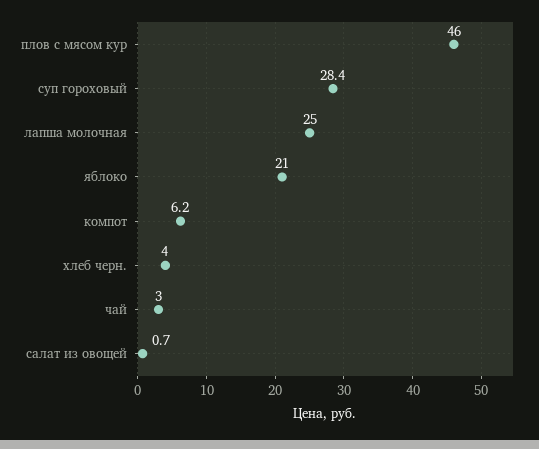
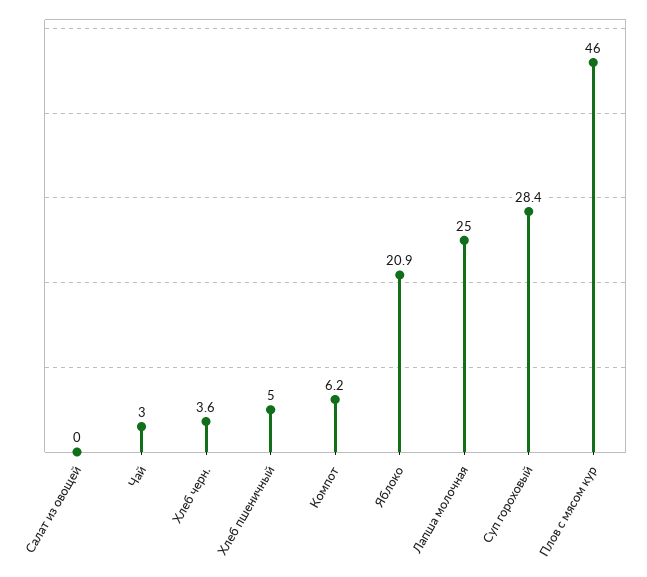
яблоко: 21 -> 20.9
хлеб черн.: 4 -> 3.6
салат из овощей: 0.7 -> 0
Хлеб пшеничный: none -> 5

